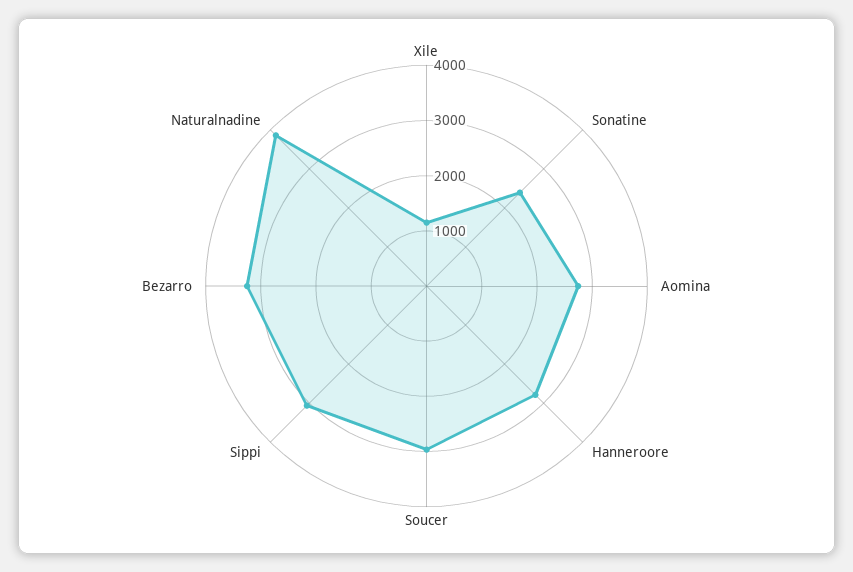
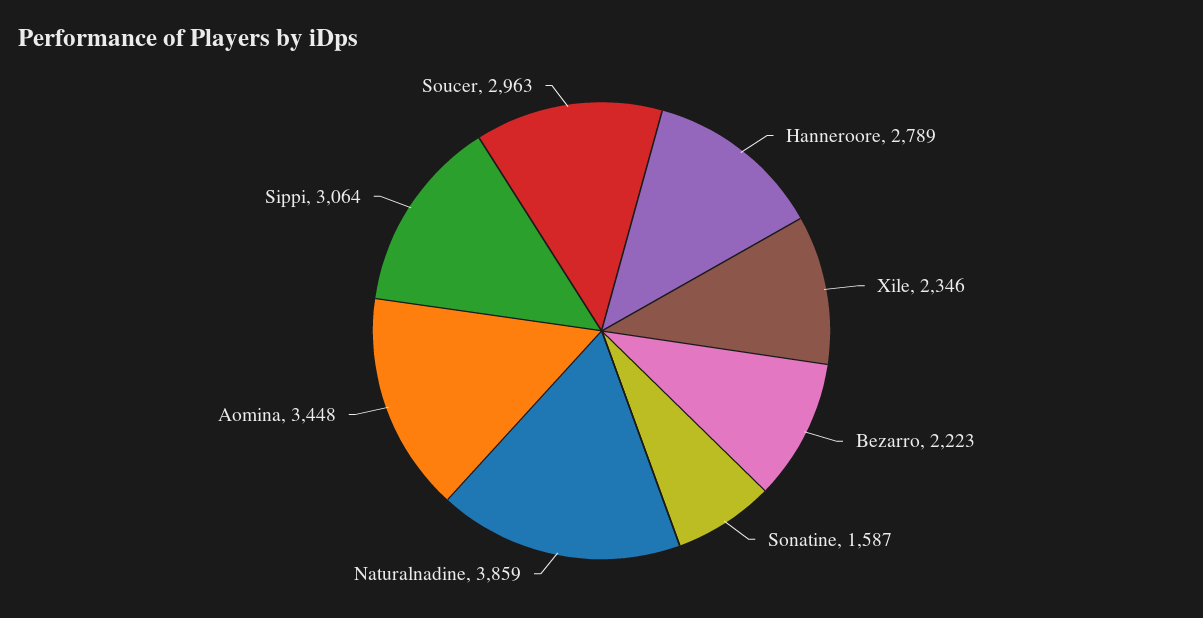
Xile: 1200 -> 2346
Sonatine: 2400 -> 1587
Aomina: 2800 -> 3448
Bezarro: 3200 -> 2223

